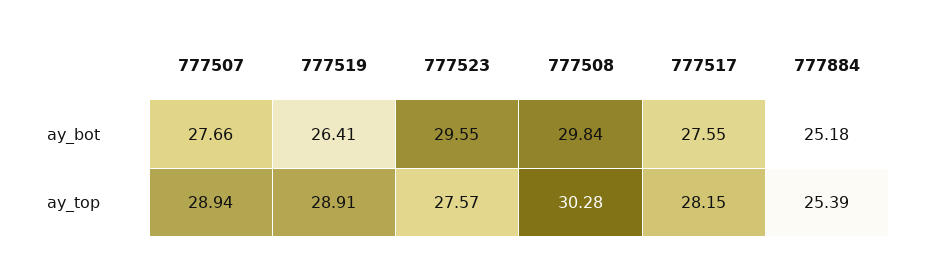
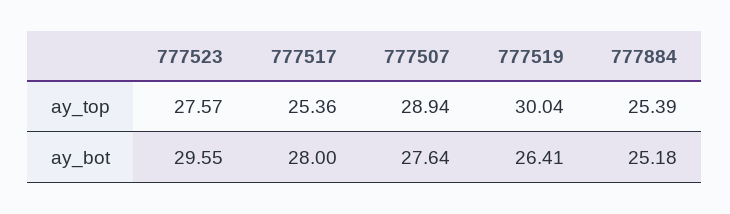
777507, ay_bot: 27.66 -> 27.64
777508, ay_bot: 29.84 -> none
777517, ay_bot: 27.55 -> 28
777519, ay_top: 28.91 -> 30.04
777508, ay_top: 30.28 -> none
777517, ay_top: 28.15 -> 25.36

